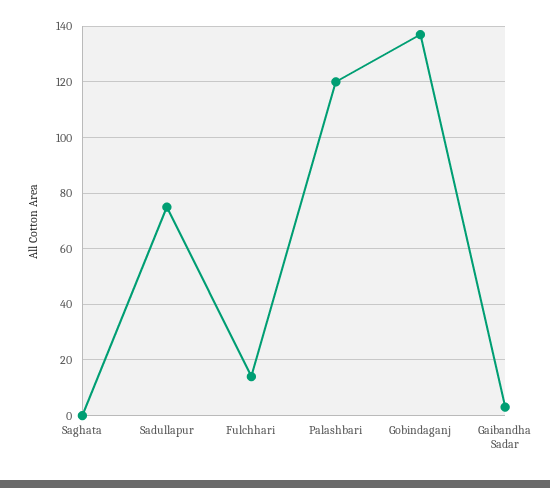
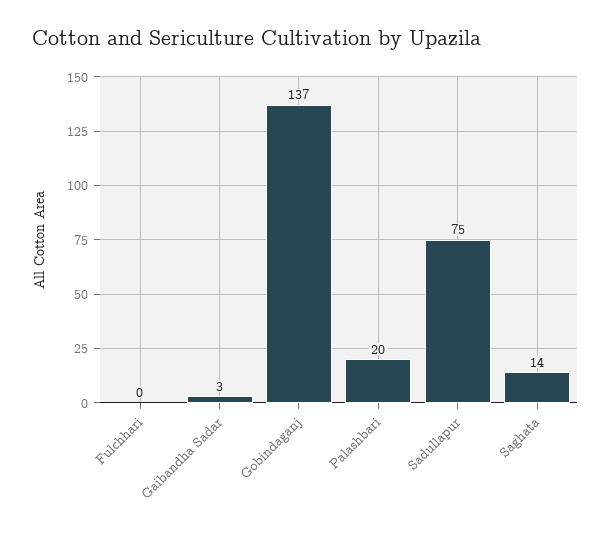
Saghata: 0 -> 14
Fulchhari: 15 -> 0
Palashbari: 120 -> 20

